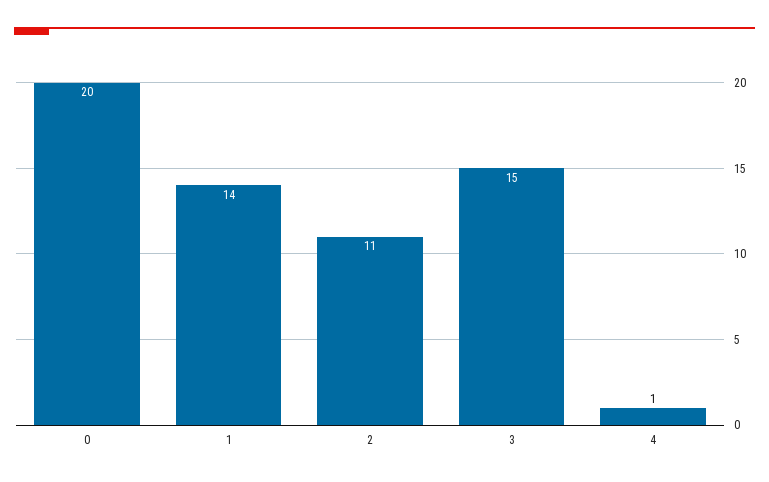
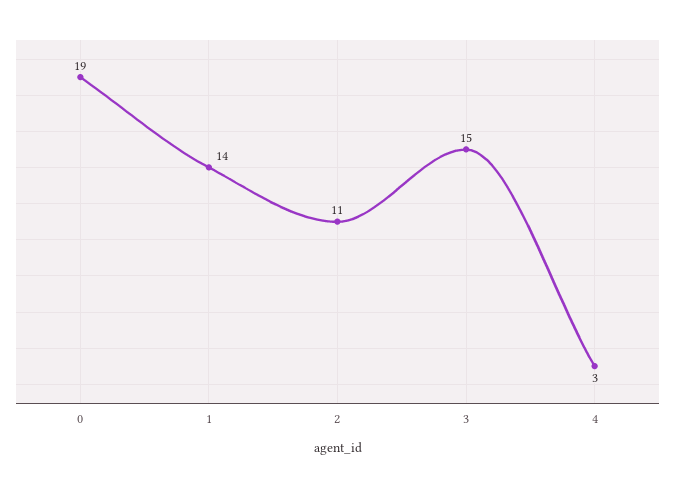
0: 20 -> 19
4: 1 -> 3

